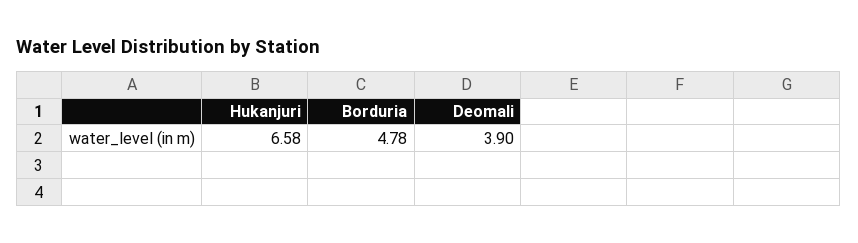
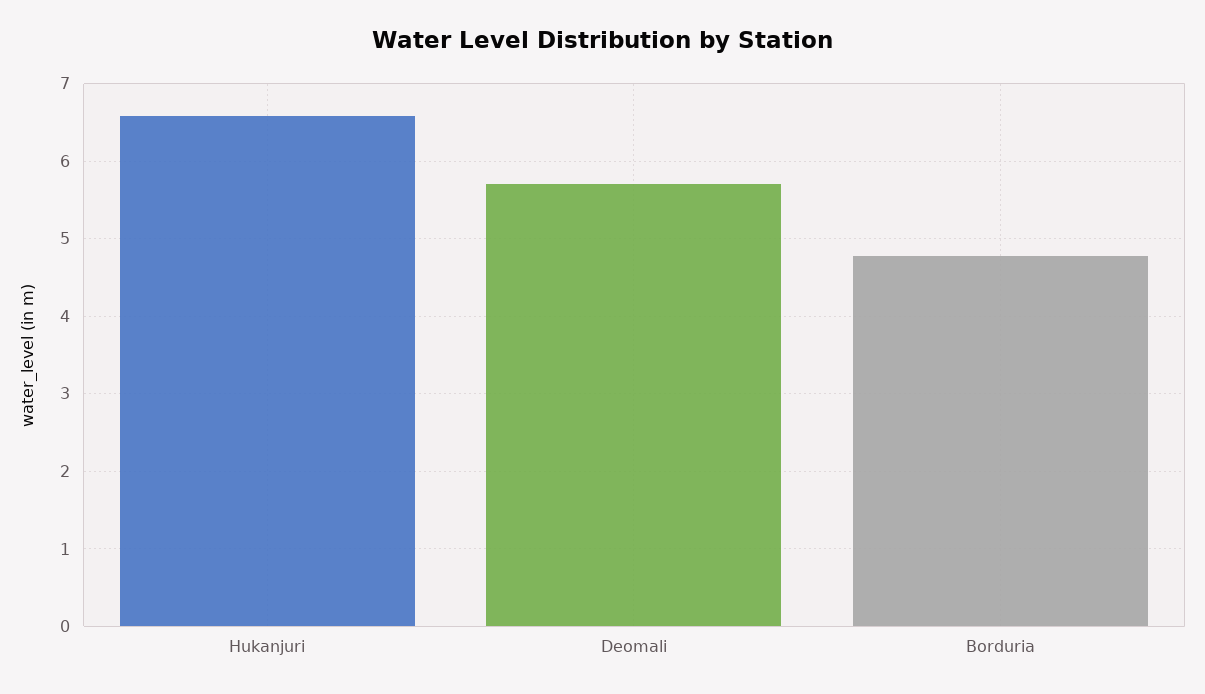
Deomali: 3.9 -> 5.7

